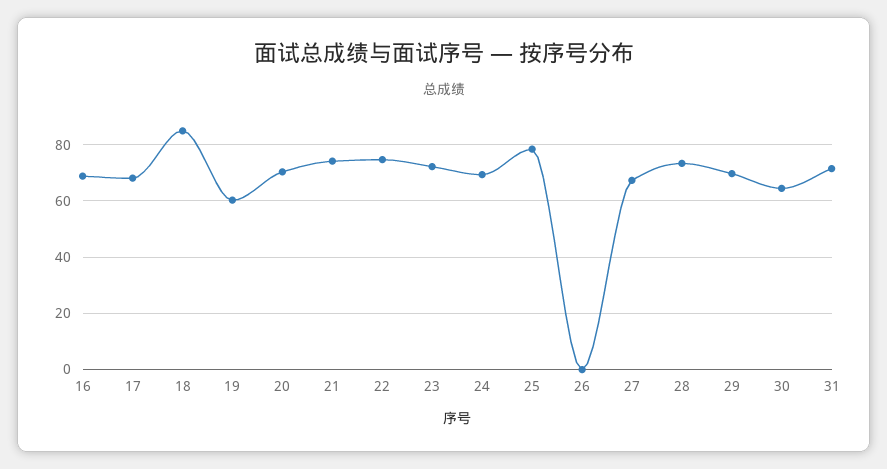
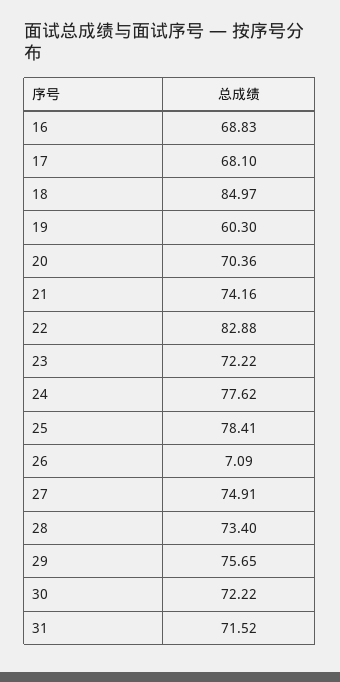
22: 75 -> 82.88
24: 70 -> 77.62
26: 0 -> 7.09
27: 67.5 -> 74.91
29: 70 -> 75.65
30: 65 -> 72.22

